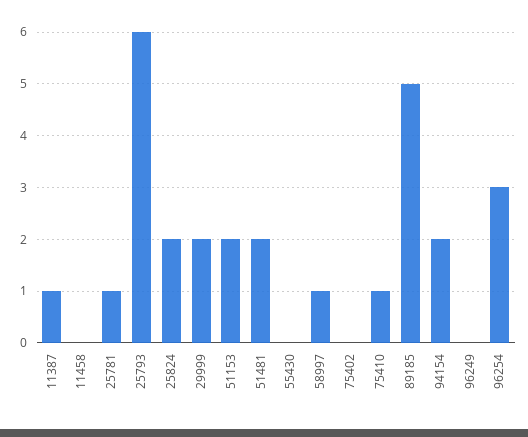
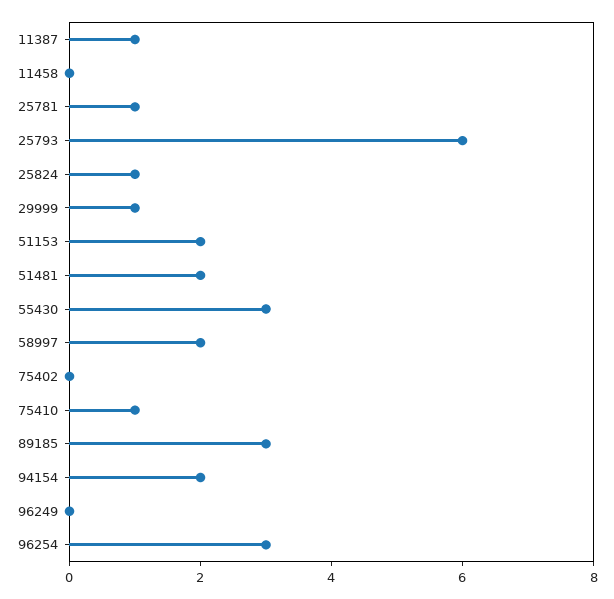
25824: 2 -> 1
29999: 2 -> 1
55430: 0 -> 3
58997: 1 -> 2
89185: 5 -> 3

